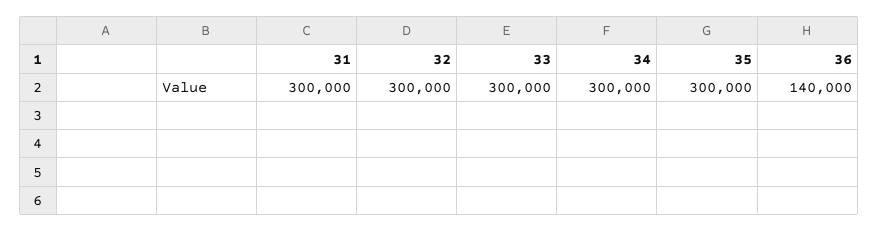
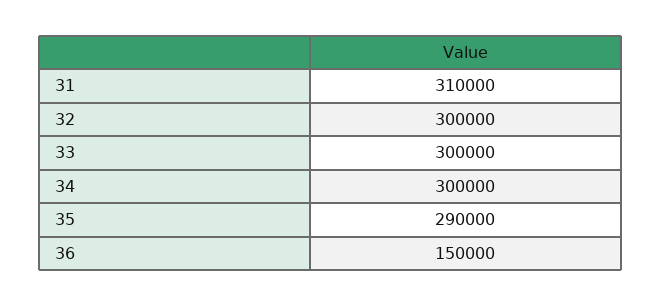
31: 300000 -> 310000
35: 300000 -> 290000
36: 140000 -> 150000

